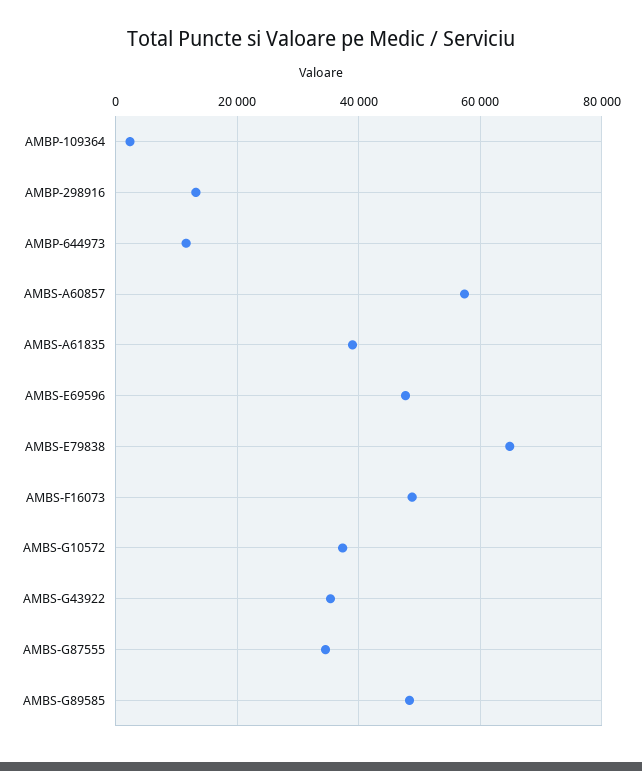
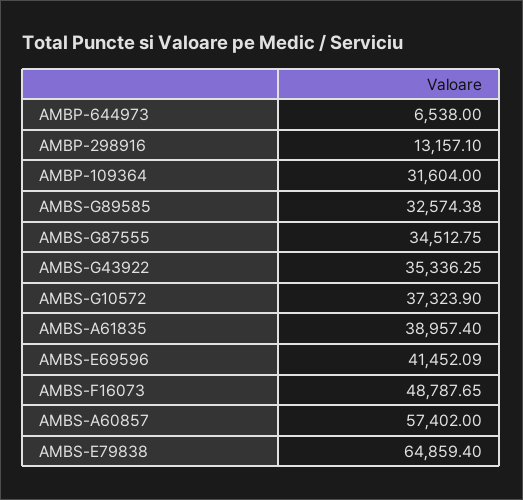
AMBP-109364: 2000 -> 31604
AMBP-644973: 12000 -> 6538
AMBS-E69596: 48000 -> 41452.09
AMBS-G89585: 48000 -> 32574.38

